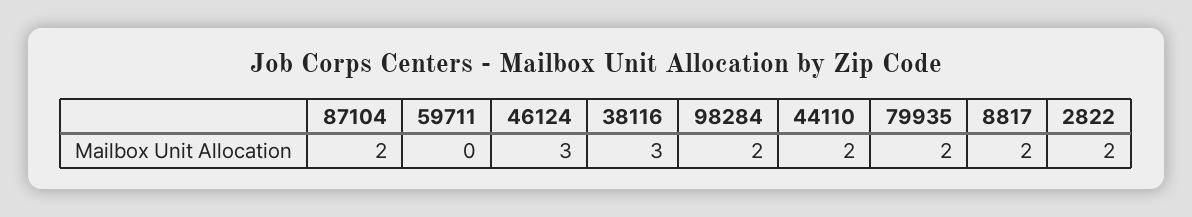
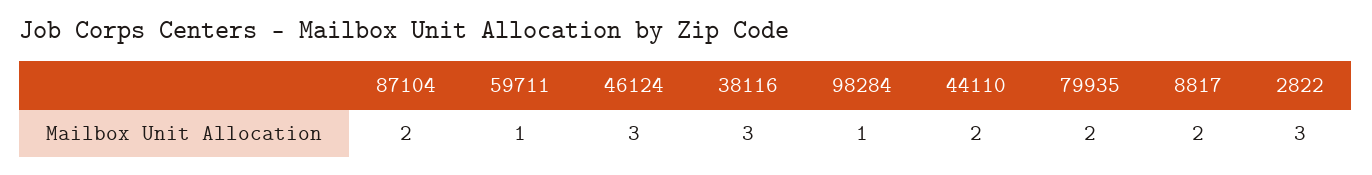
59711: 0 -> 1
98284: 2 -> 1
2822: 2 -> 3

